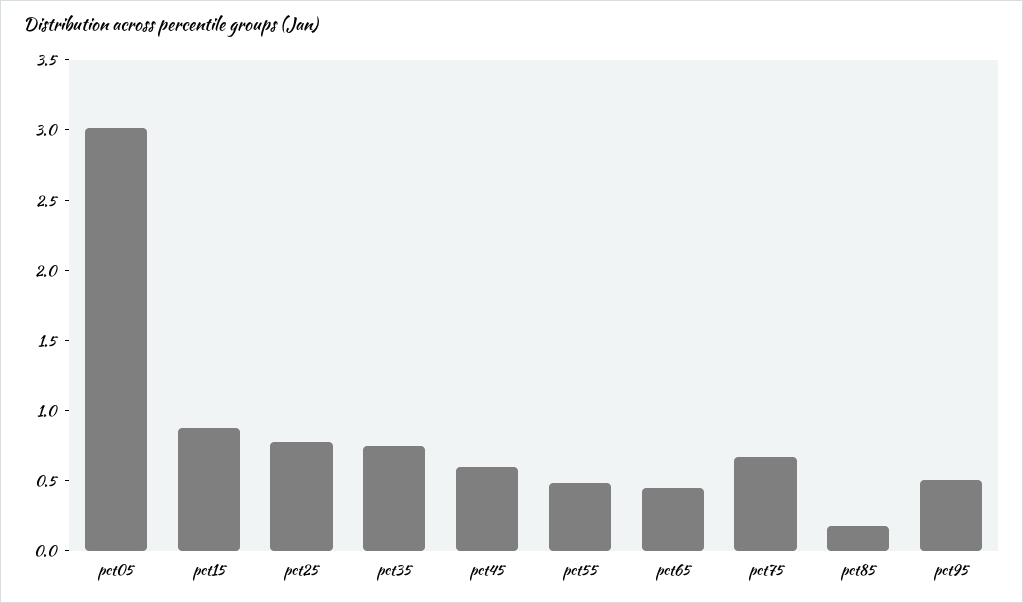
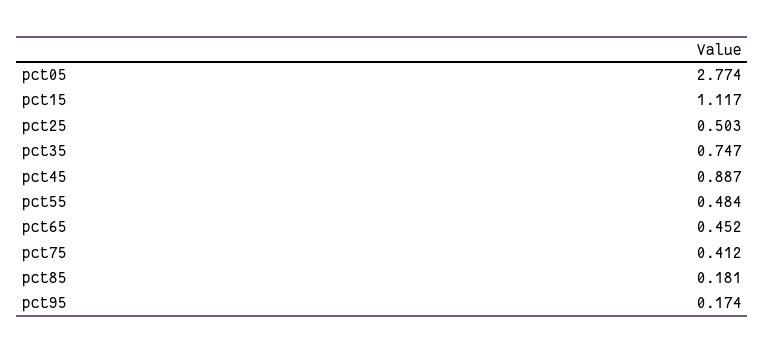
pct05: 3 -> 2.774
pct15: 0.9 -> 1.117
pct25: 0.8 -> 0.503
pct45: 0.6 -> 0.887
pct75: 0.7 -> 0.412
pct95: 0.5 -> 0.174

